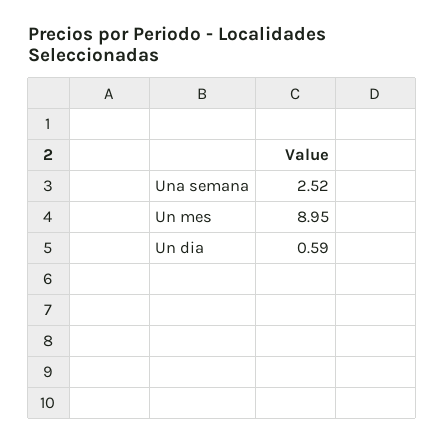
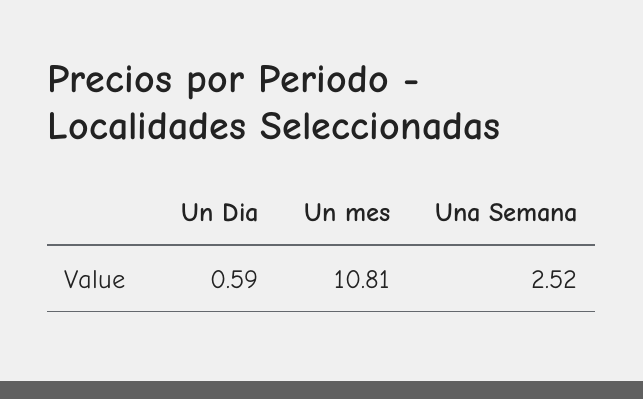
Un mes: 8.95 -> 10.81

